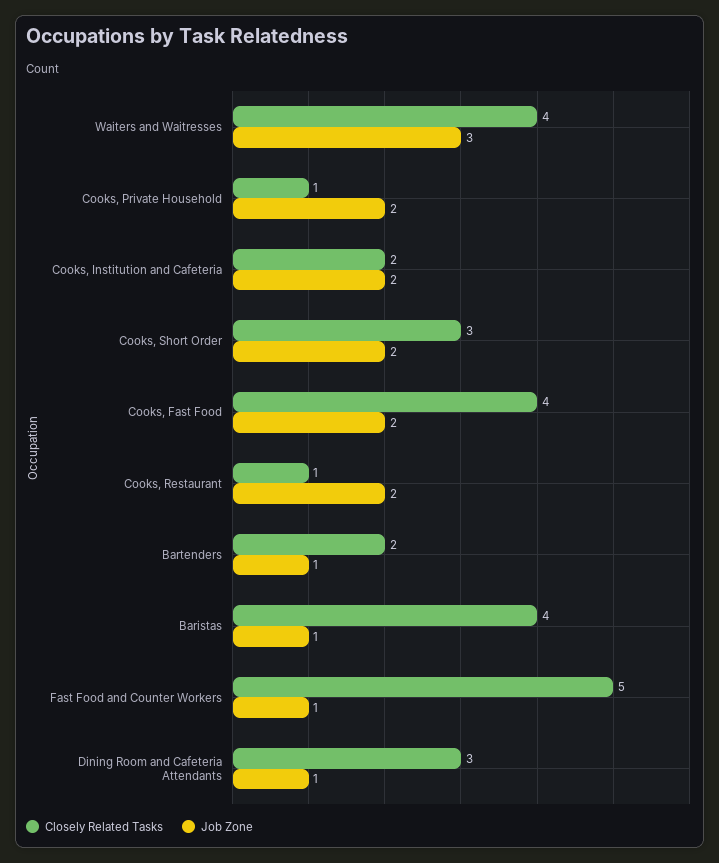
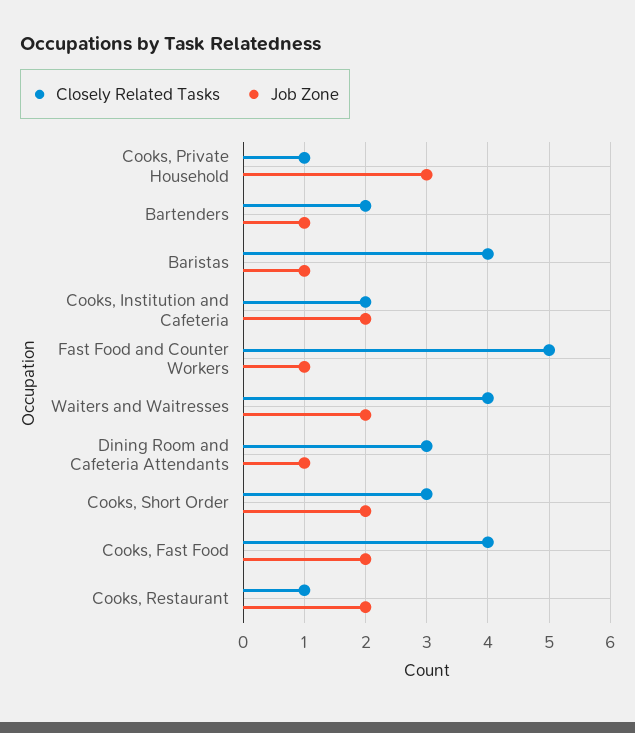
Job Zone, Waiters and Waitresses: 3 -> 2
Job Zone, Cooks, Private Household: 2 -> 3

